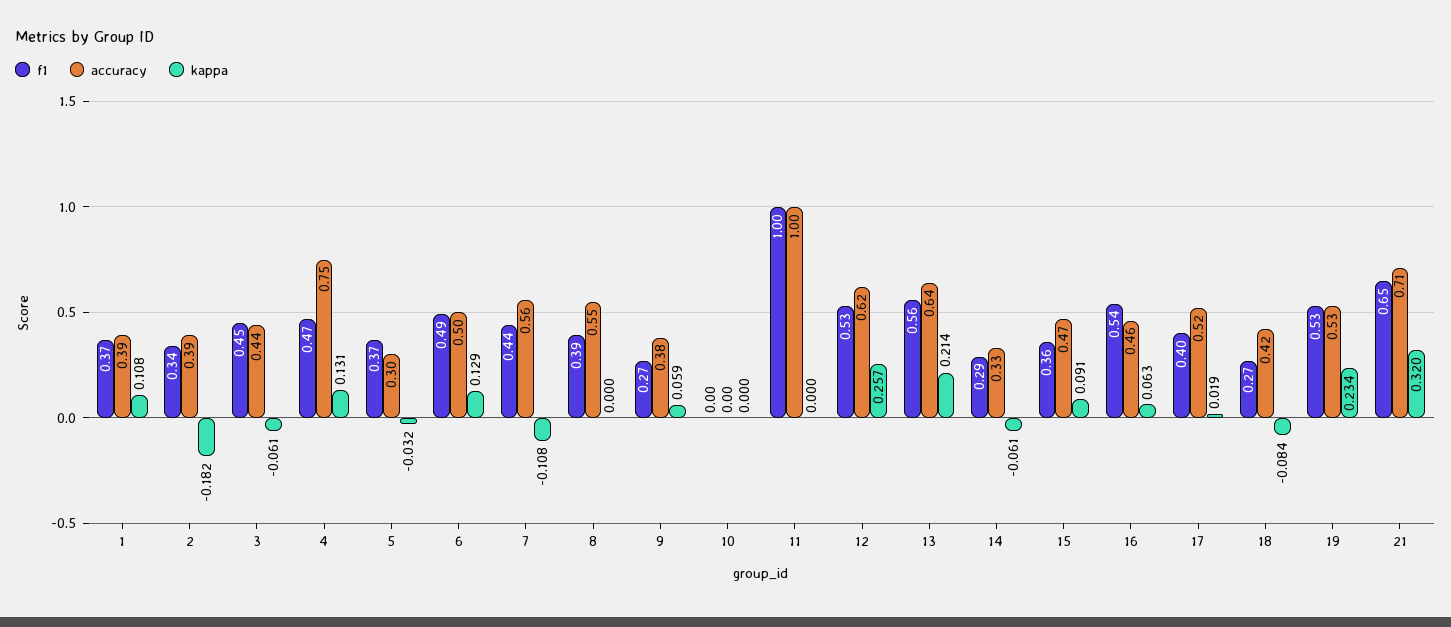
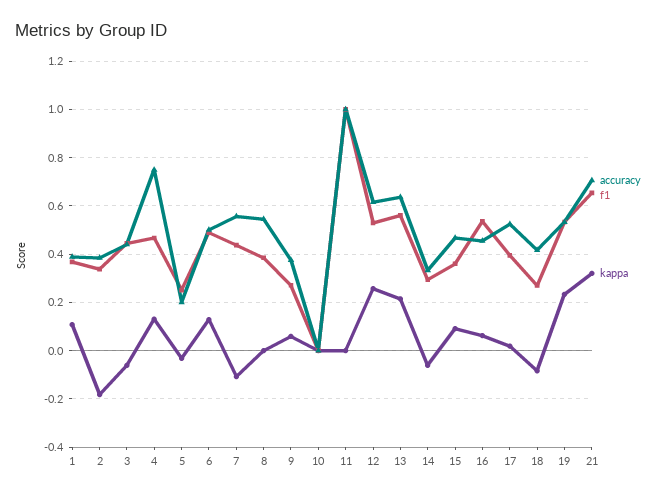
f1, 5: 0.37 -> 0.25
accuracy, 5: 0.3 -> 0.2

